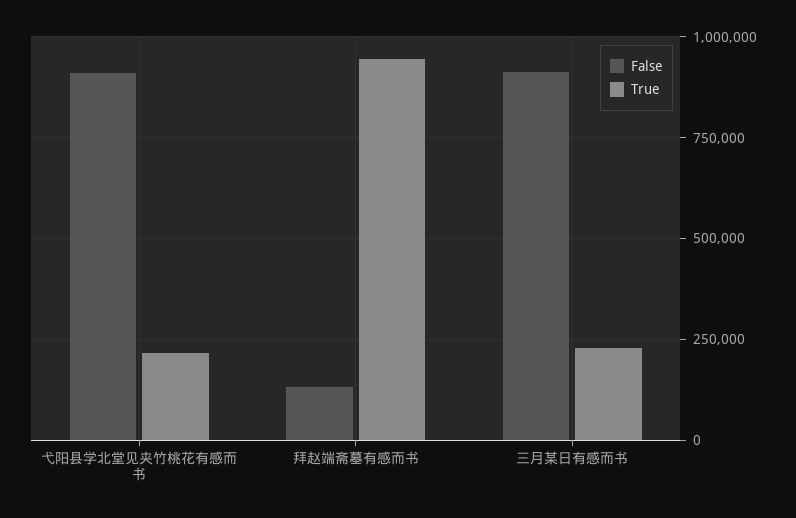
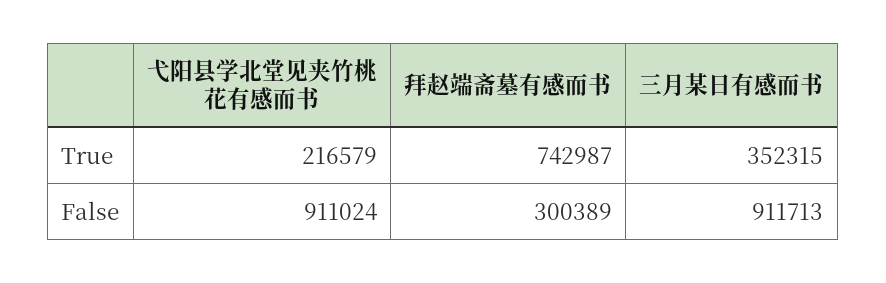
False, 拜赵端斋墓有感而书: 125000 -> 300389
True, 拜赵端斋墓有感而书: 950000 -> 742987
True, 三月某日有感而书: 225000 -> 352315

